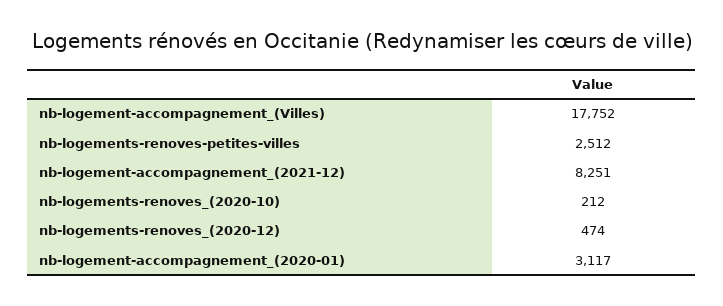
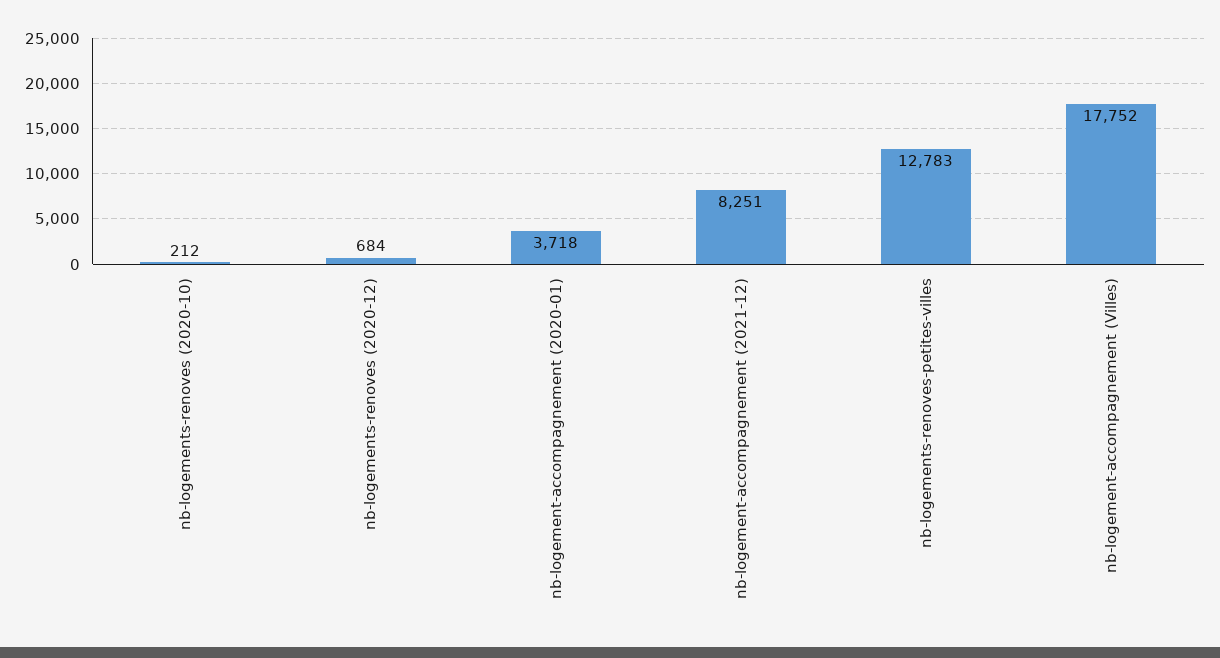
nb-logements-renoves-petites-villes: 2512 -> 12783
nb-logements-renoves_(2020-12): 474 -> 684
nb-logement-accompagnement_(2020-01): 3117 -> 3718

